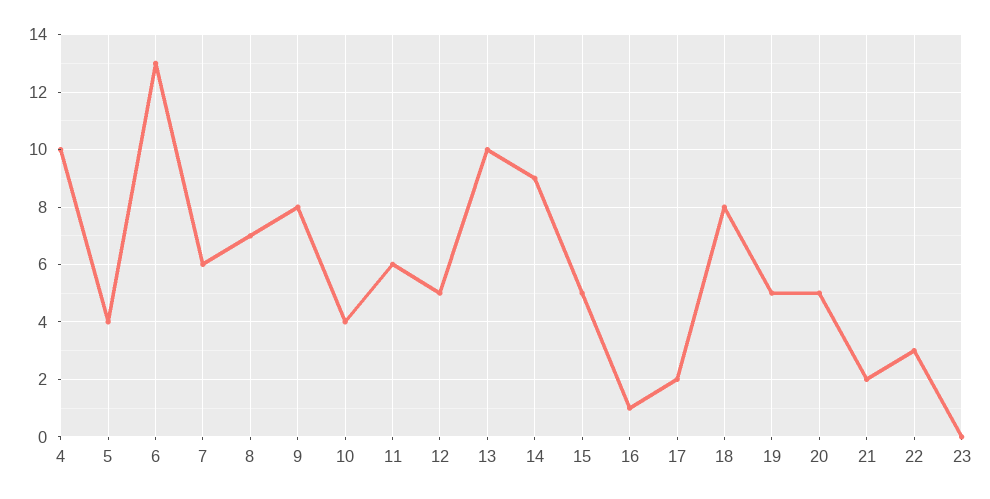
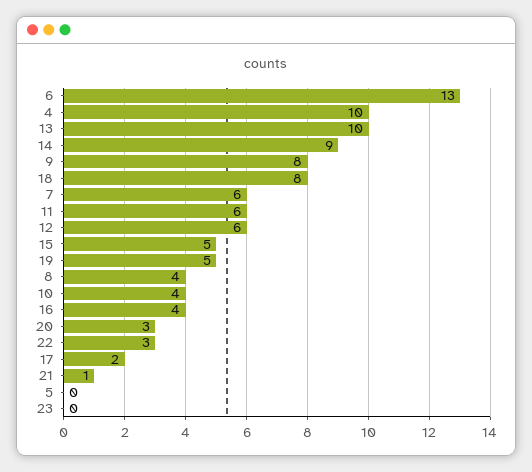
5: 4 -> 0
8: 7 -> 4
12: 5 -> 6
16: 1 -> 4
20: 5 -> 3
21: 2 -> 1

